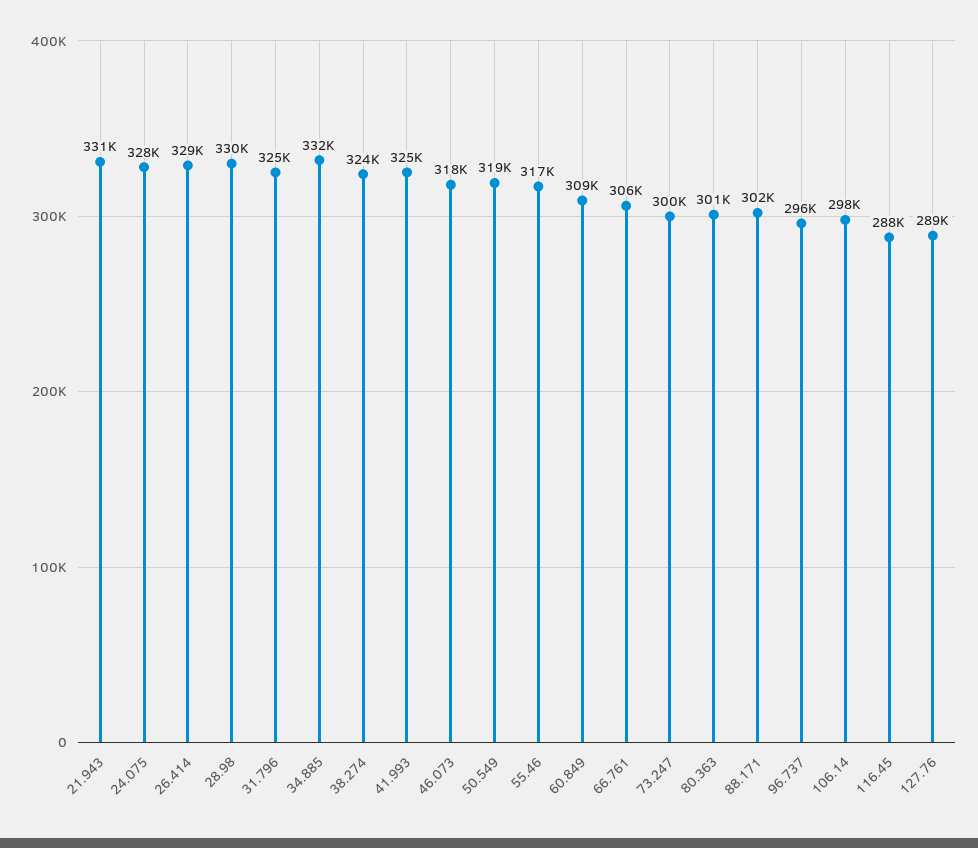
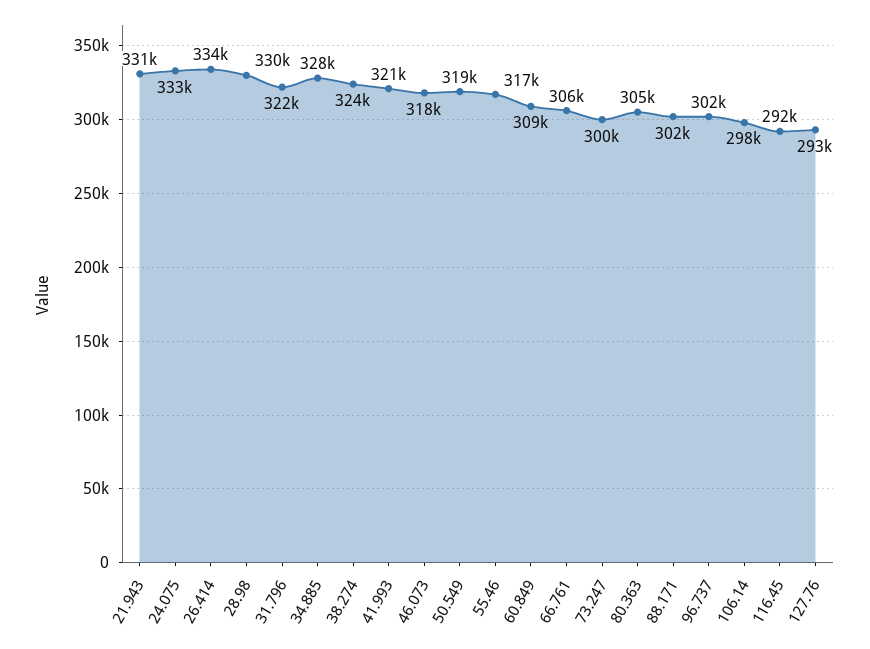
24.075: 328000 -> 333000
26.414: 329000 -> 334000
31.796: 325000 -> 322000
34.885: 332000 -> 328000
41.993: 325000 -> 321000
80.363: 301000 -> 305000
96.737: 296000 -> 302000
116.45: 288000 -> 292000
127.76: 289000 -> 293000

